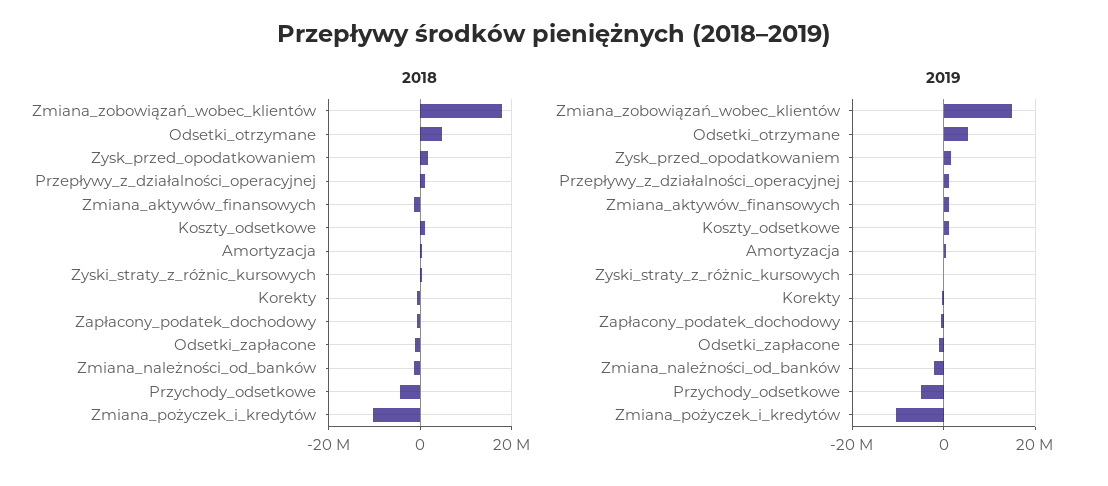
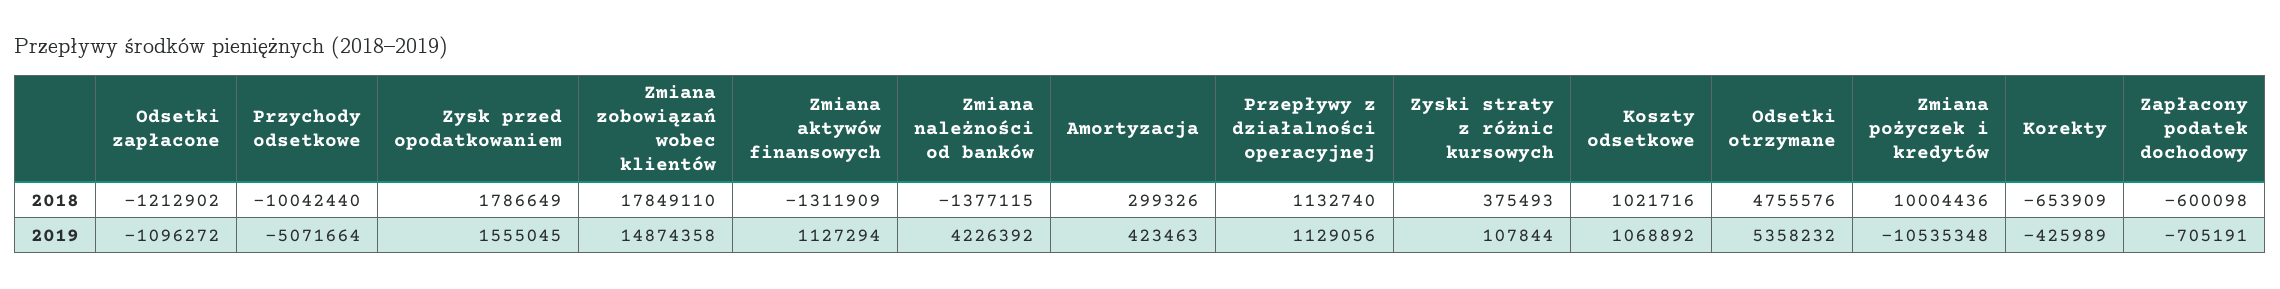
2018, Przychody_odsetkowe: -4000000 -> -10042440
2018, Zmiana_pożyczek_i_kredytów: -10000000 -> 10004436
2019, Zmiana_należności_od_banków: -2000000 -> 4226392

